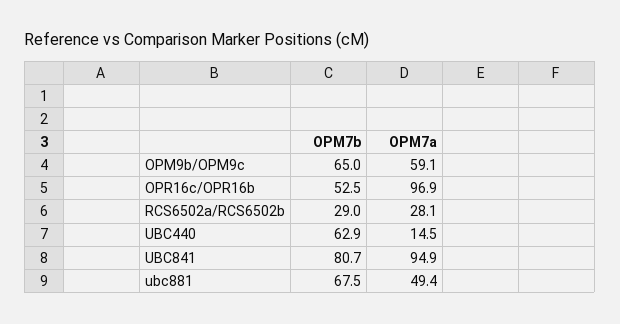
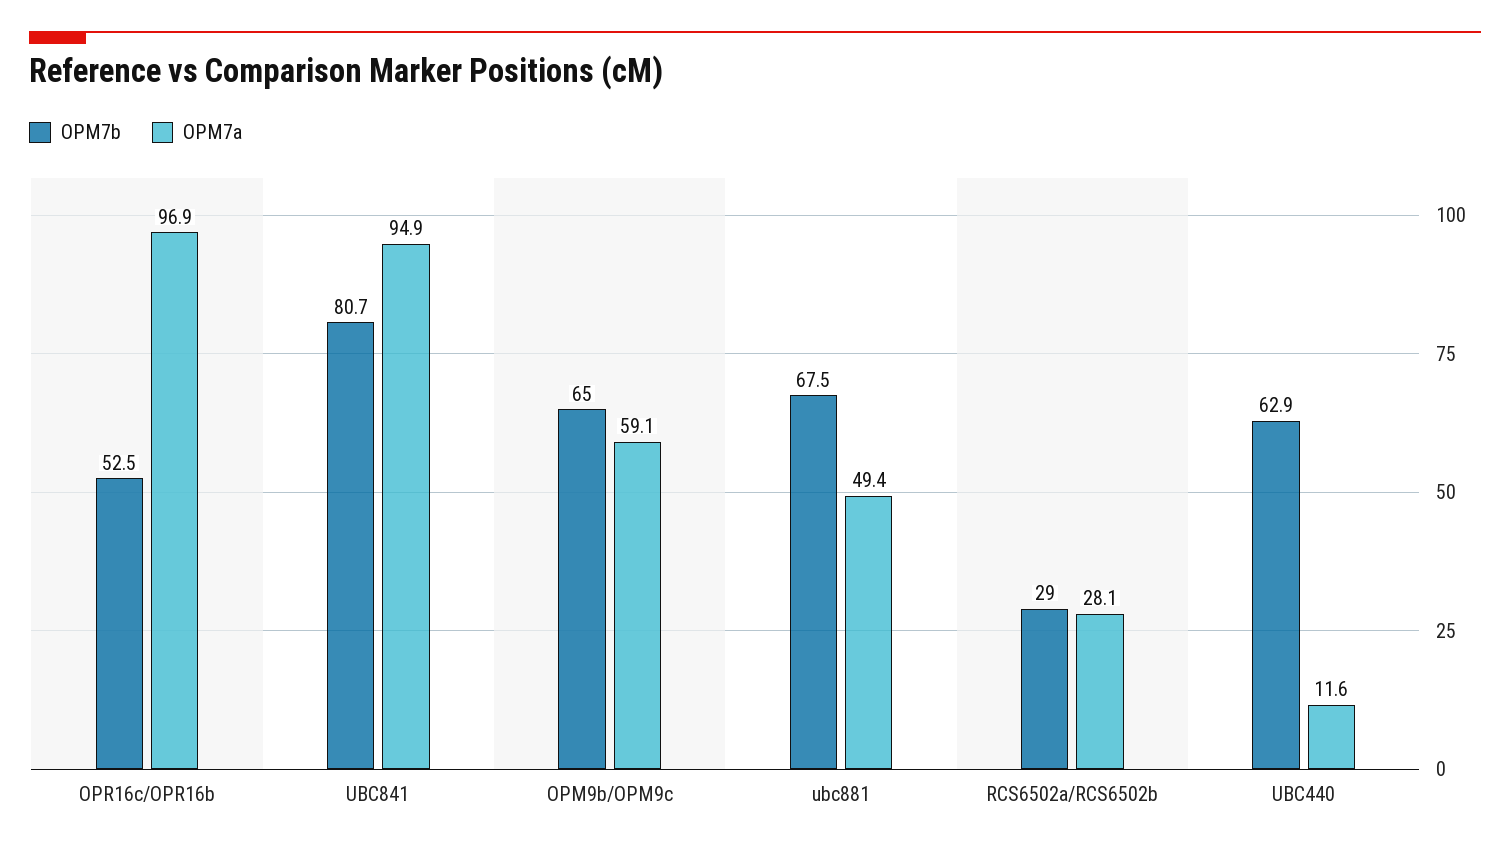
OPM7a, UBC440: 14.5 -> 11.6

